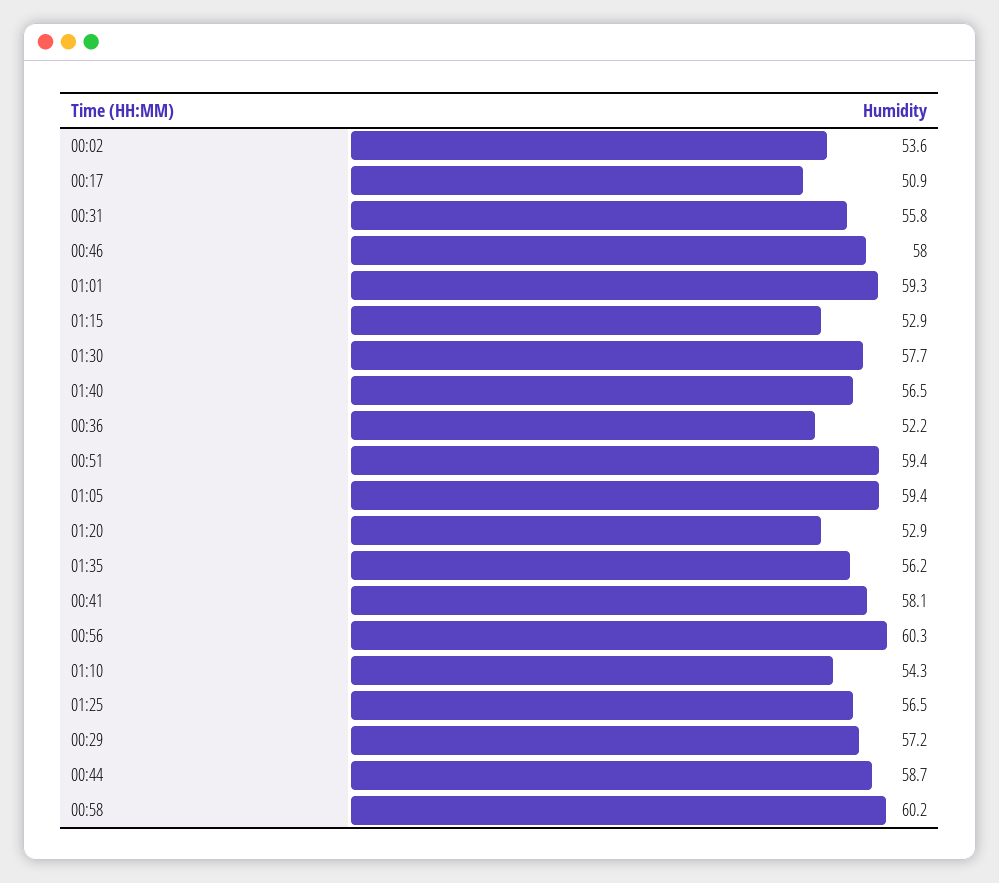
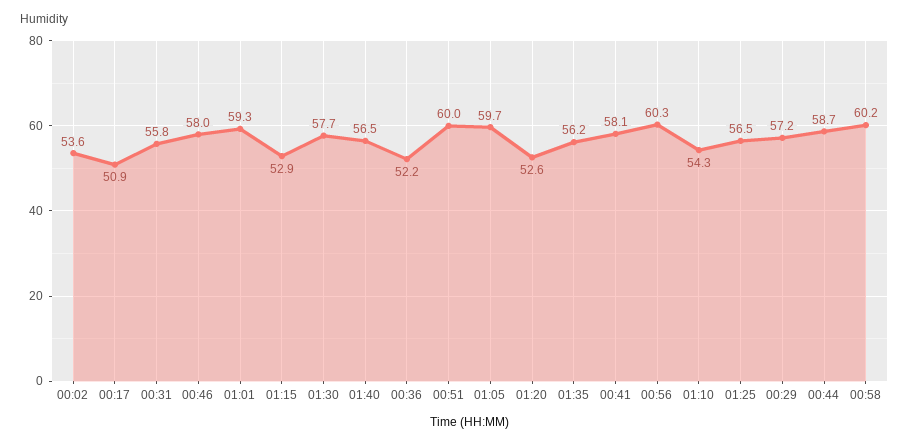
00:51: 59.4 -> 60
01:05: 59.4 -> 59.7
01:20: 52.9 -> 52.6

